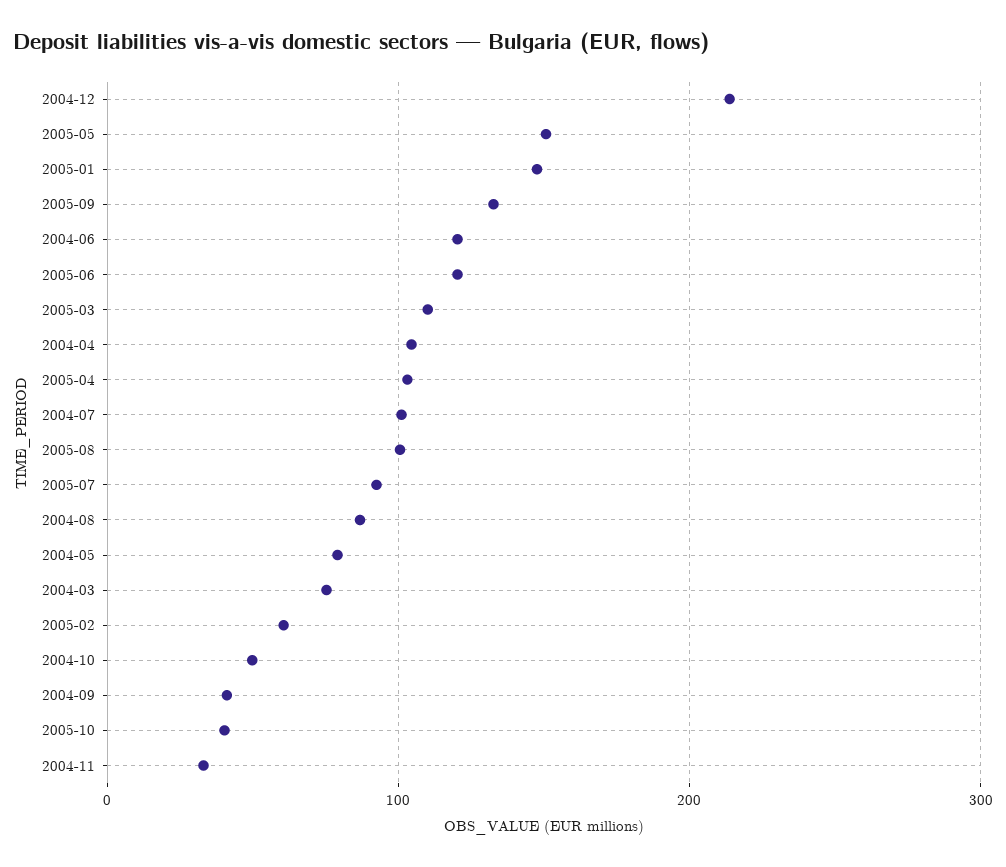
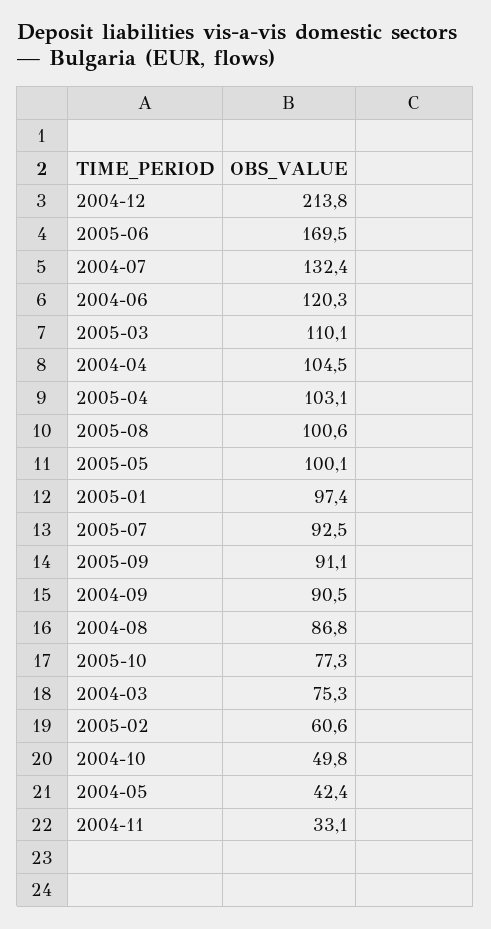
2005-05: 150 -> 100.1
2005-01: 150 -> 97.4
2005-09: 130 -> 91.1
2005-06: 120 -> 169.5
2004-07: 100 -> 132.4
2004-05: 80 -> 42.4
2004-09: 40 -> 90.5
2005-10: 40 -> 77.3

